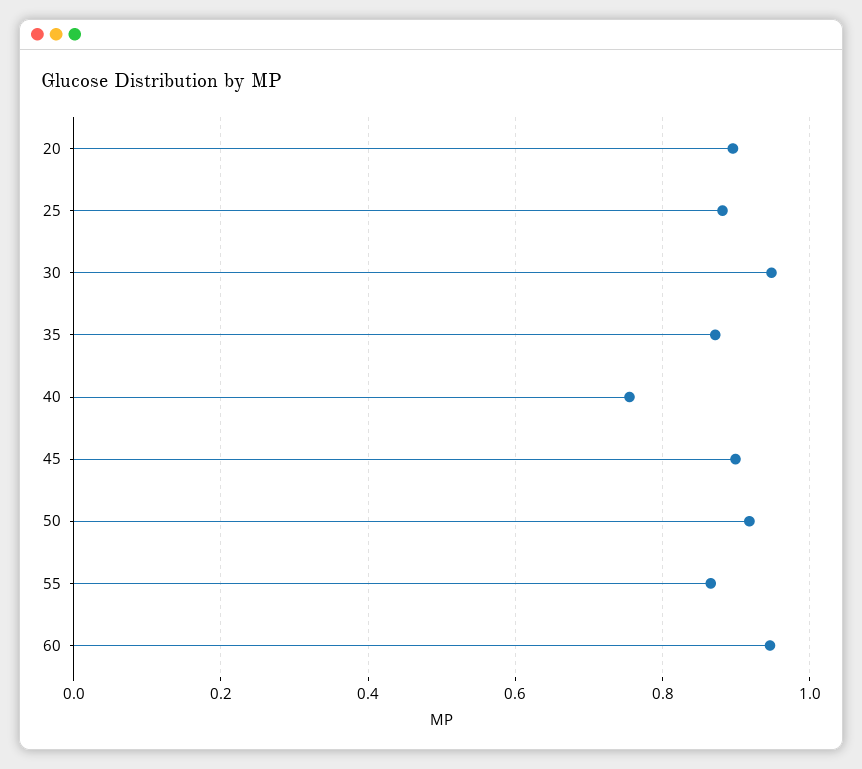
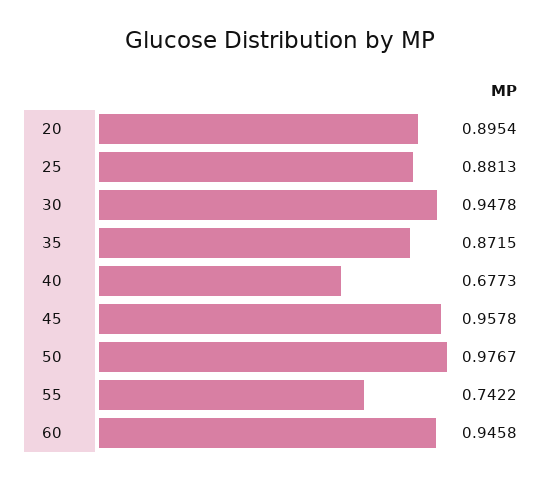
40: 0.76 -> 0.6773
45: 0.9 -> 0.9578
50: 0.92 -> 0.9767
55: 0.86 -> 0.7422

